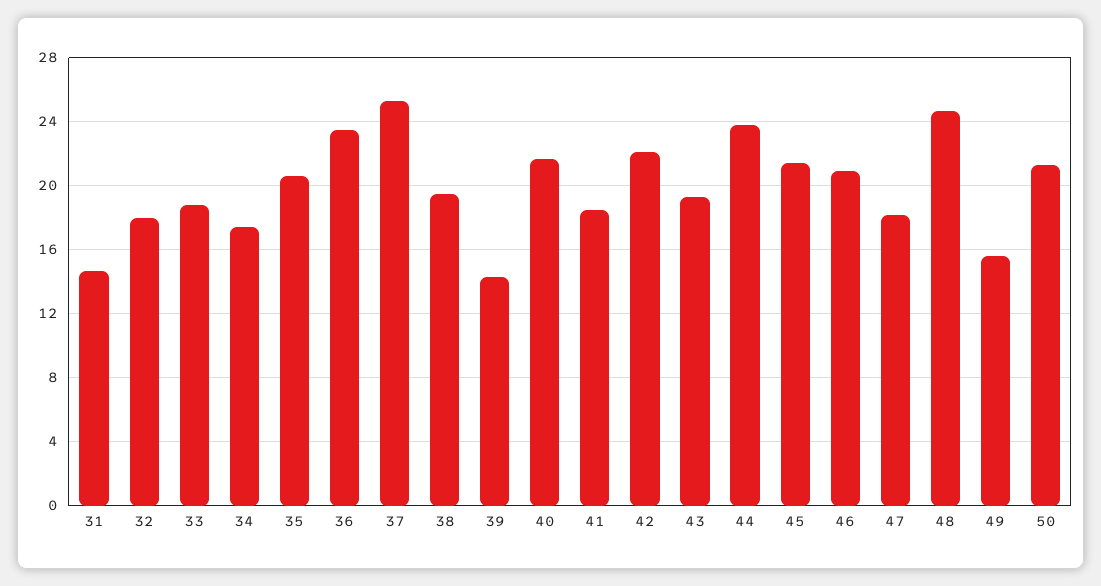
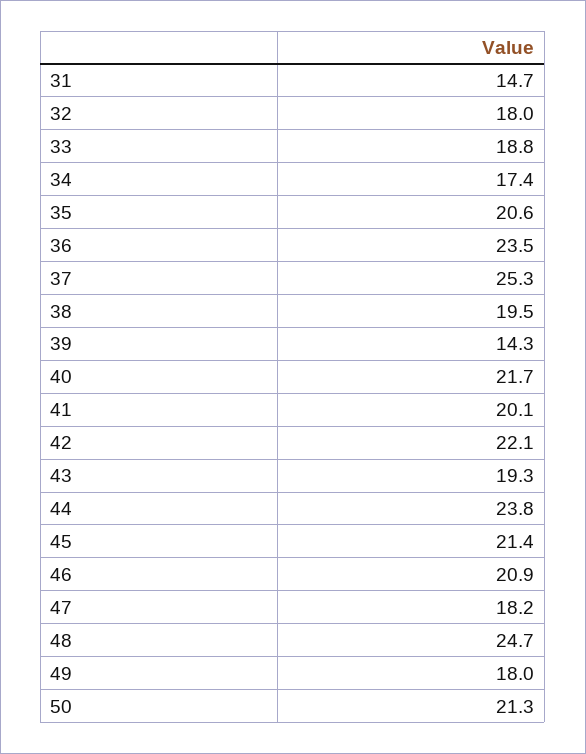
41: 18.5 -> 20.1
49: 15.5 -> 18

